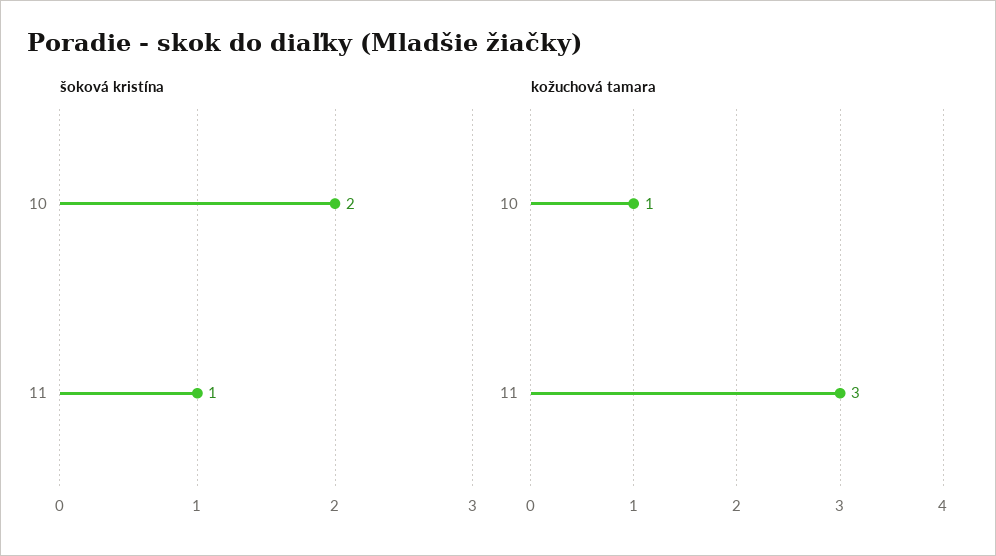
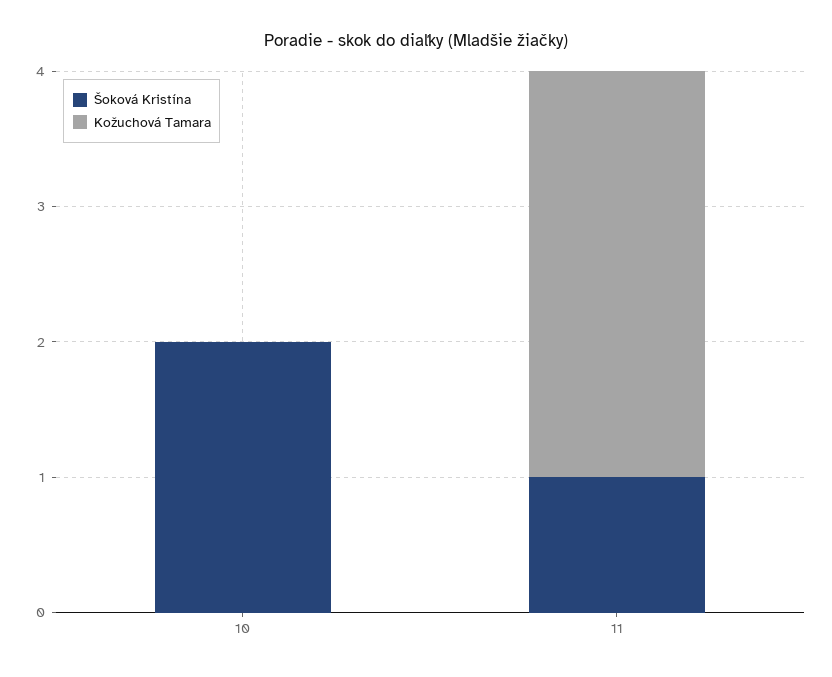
kožuchová tamara, 10: 1 -> 0

